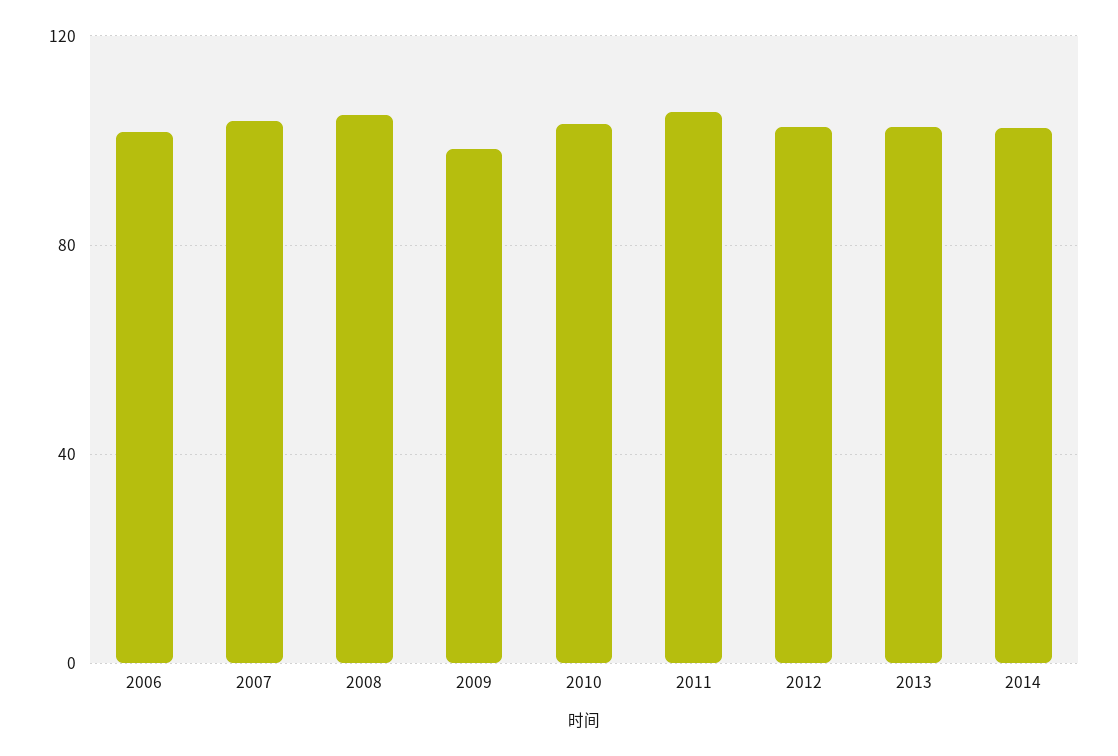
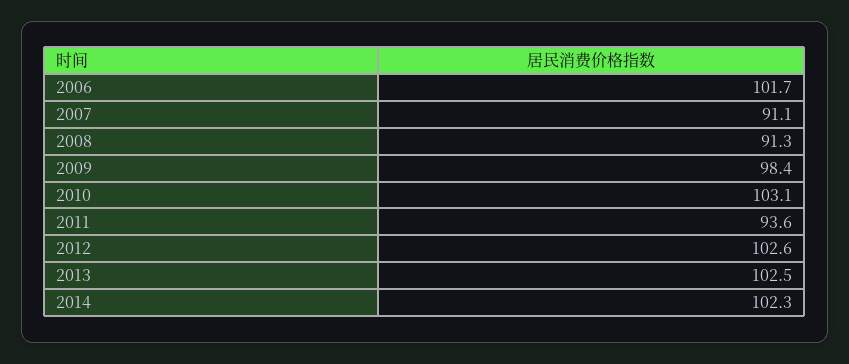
2007: 105 -> 91.1
2008: 105 -> 91.3
2011: 105 -> 93.6

